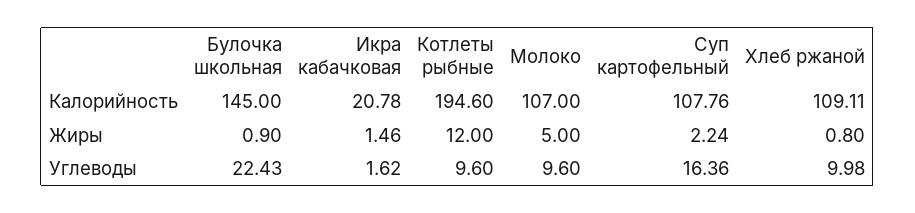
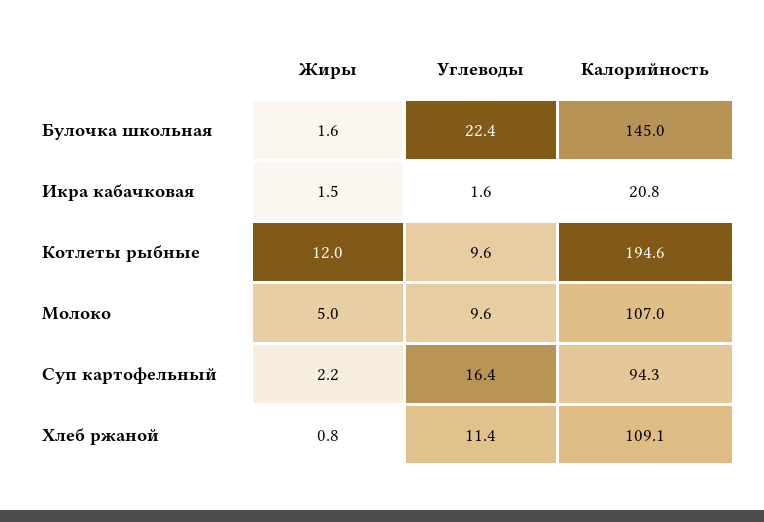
Суп картофельный, Калорийность: 107.76 -> 94.3
Булочка школьная, Жиры: 0.9 -> 1.6
Хлеб ржаной, Углеводы: 9.98 -> 11.4

